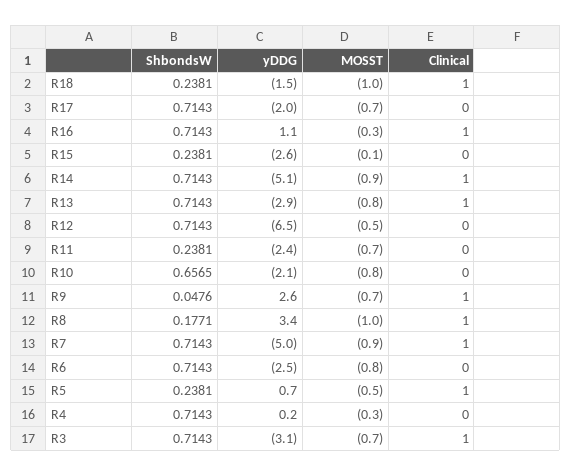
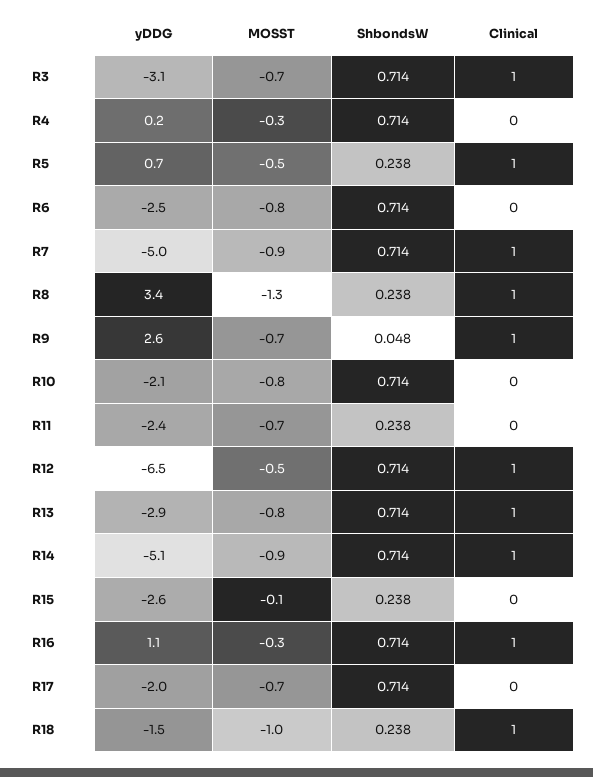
Clinical, R12: 0 -> 1
ShbondsW, R10: 0.6565 -> 0.714
ShbondsW, R8: 0.1771 -> 0.238
MOSST, R8: -1 -> -1.3

